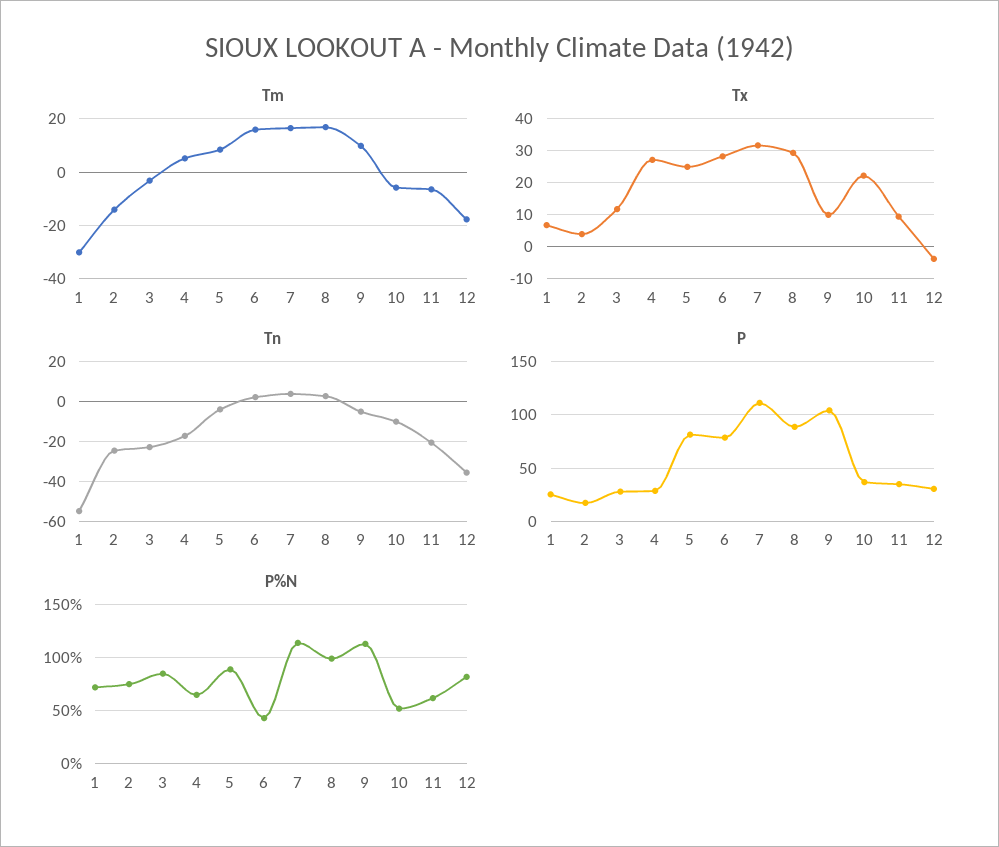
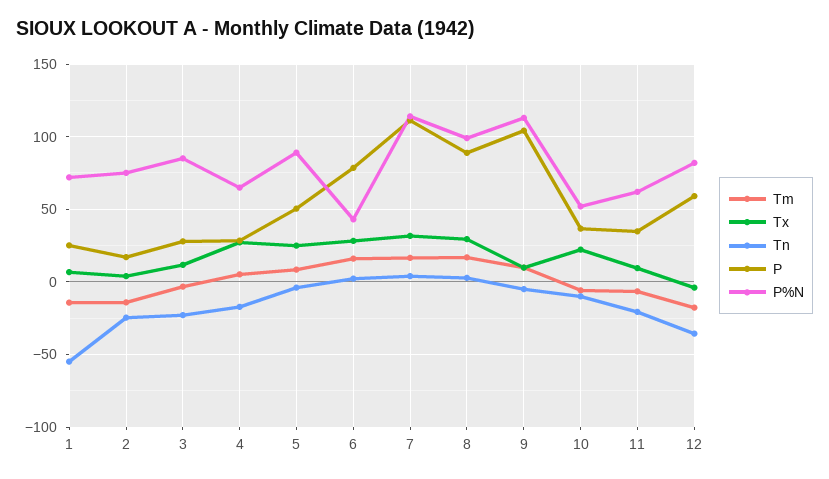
Tm, 1: -30 -> -15
P, 5: 80 -> 50
P, 12: 30 -> 60

